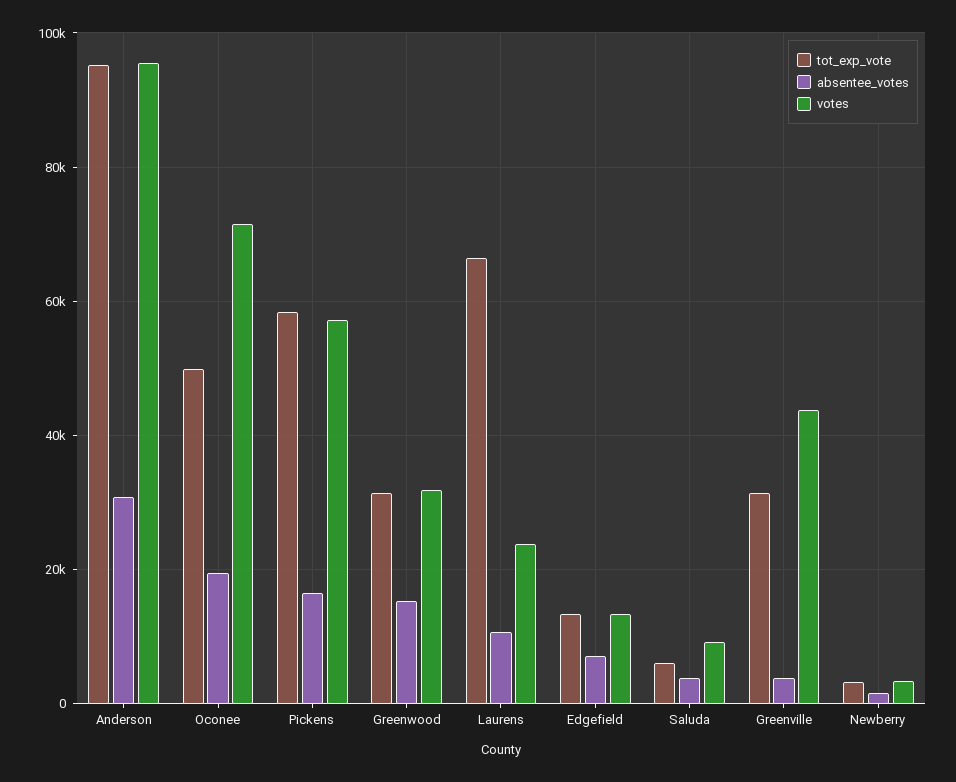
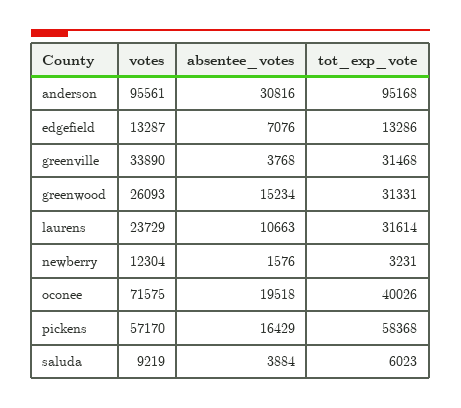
tot_exp_vote, Oconee: 50000 -> 40026
votes, Greenwood: 32000 -> 26093
tot_exp_vote, Laurens: 66000 -> 31614
votes, Greenville: 44000 -> 33890
votes, Newberry: 4000 -> 12304

